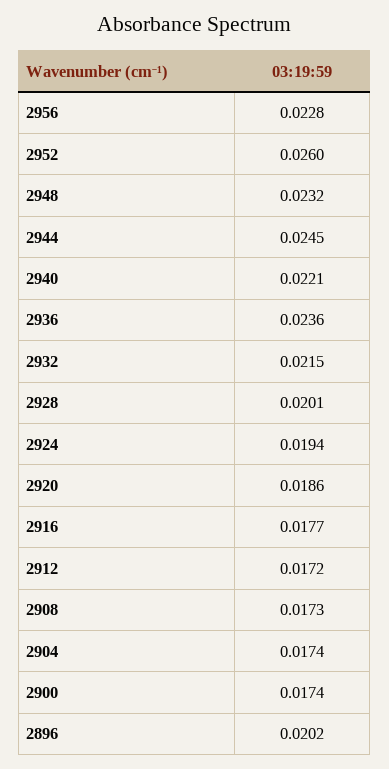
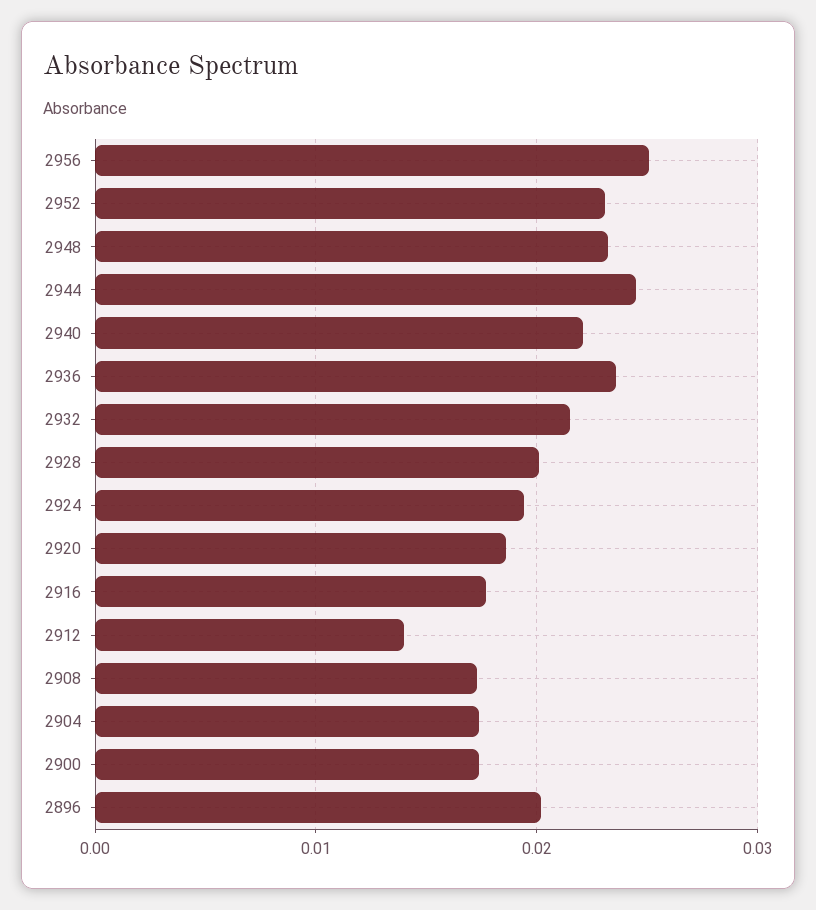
2956: 0.0228 -> 0.025
2952: 0.026 -> 0.023
2912: 0.0172 -> 0.014

